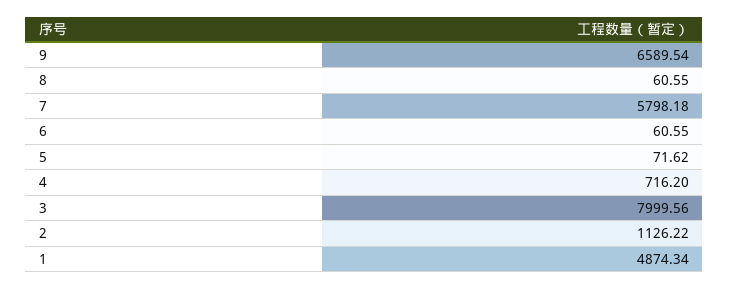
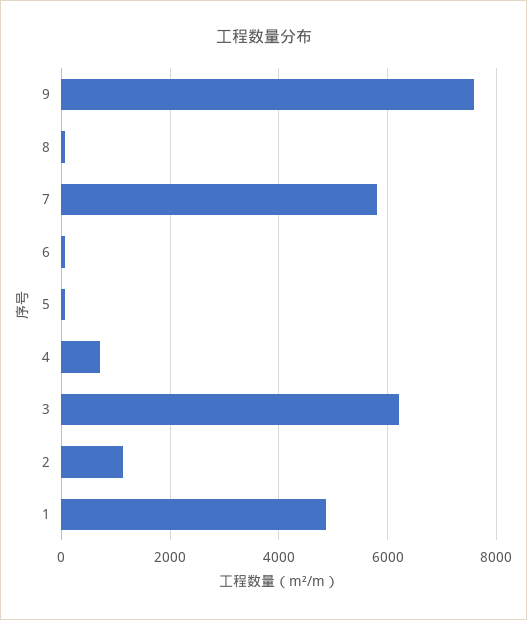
9: 6589.54 -> 7600
3: 7999.56 -> 6200

